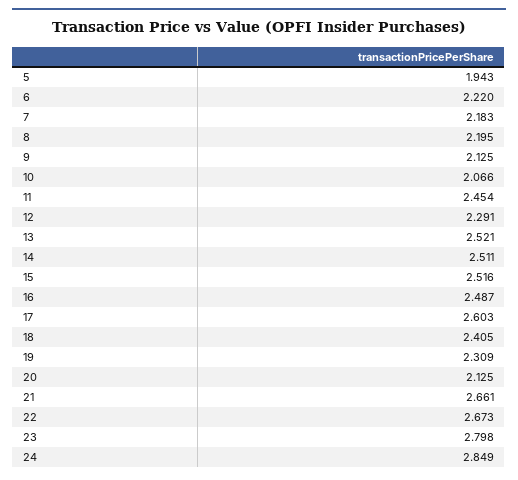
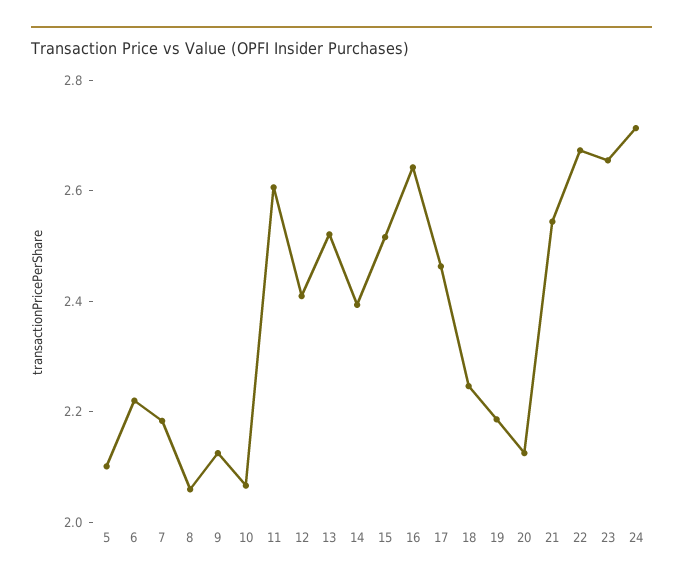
5: 1.943 -> 2.1
8: 2.195 -> 2.05
11: 2.454 -> 2.6
12: 2.291 -> 2.4
14: 2.511 -> 2.4
16: 2.487 -> 2.65
17: 2.603 -> 2.45
18: 2.405 -> 2.25
19: 2.309 -> 2.2
21: 2.661 -> 2.55
23: 2.798 -> 2.65
24: 2.849 -> 2.7

